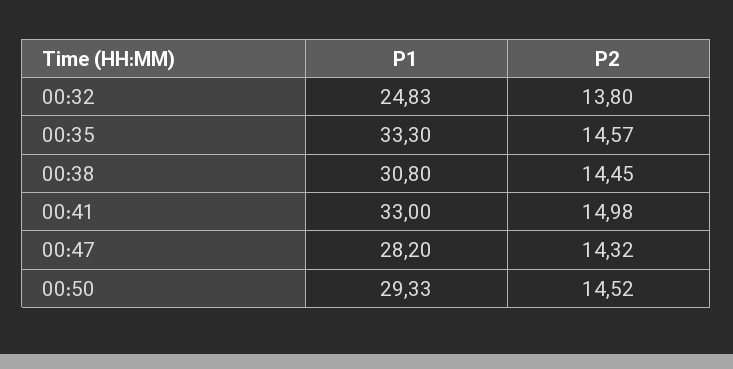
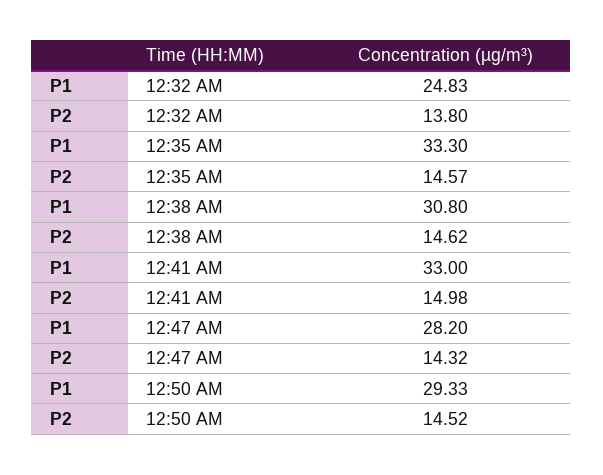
P2, 00:38: 14.45 -> 14.62

